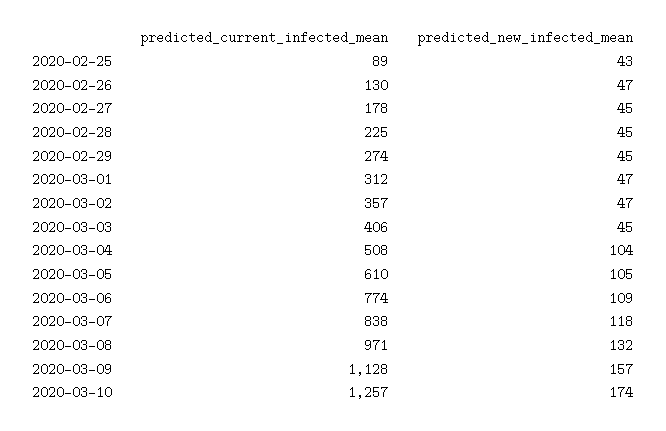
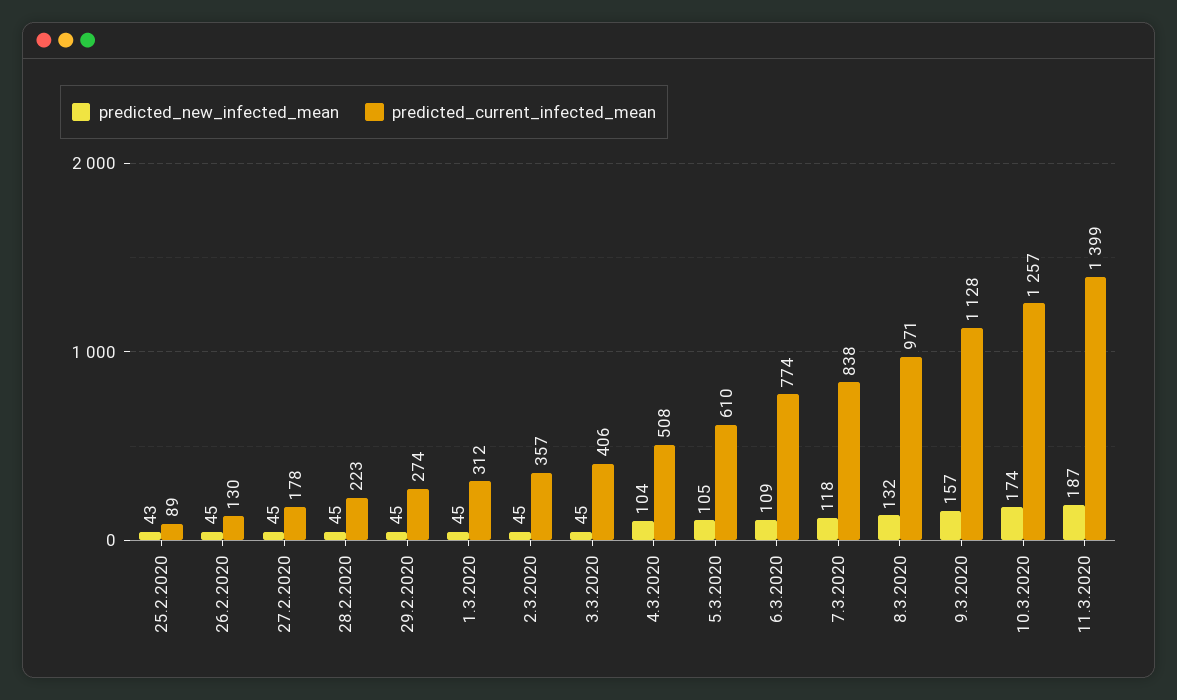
predicted_new_infected_mean, 2020-02-26: 47 -> 45
predicted_current_infected_mean, 2020-02-28: 225 -> 223
predicted_new_infected_mean, 2020-03-01: 47 -> 45
predicted_new_infected_mean, 2020-03-02: 47 -> 45
predicted_new_infected_mean, 11.3.2020: none -> 187
predicted_current_infected_mean, 11.3.2020: none -> 1399

